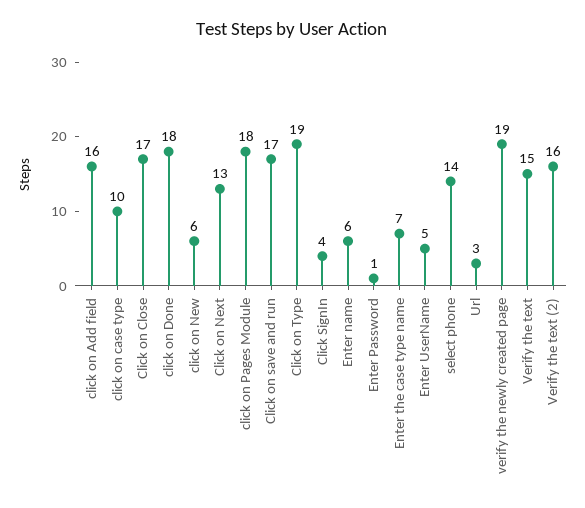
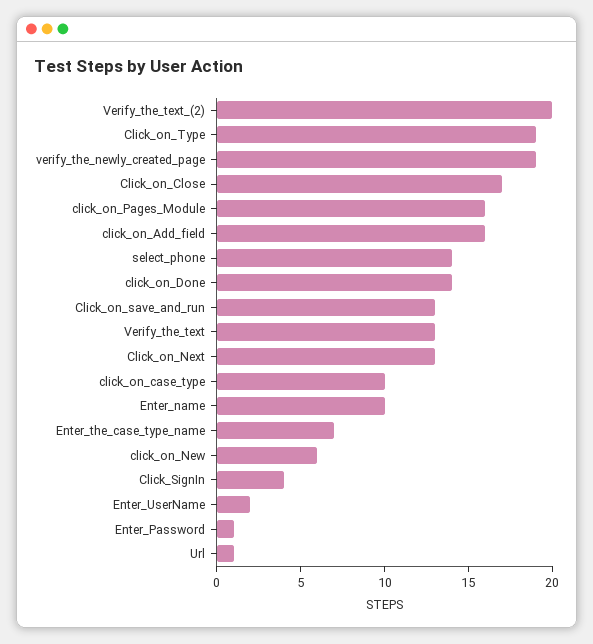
click on Done: 18 -> 14
click on Pages Module: 18 -> 16
Click on save and run: 17 -> 13
Enter name: 6 -> 10
Enter UserName: 5 -> 2
Url: 3 -> 1
Verify the text: 15 -> 13
Verify the text (2): 16 -> 20

